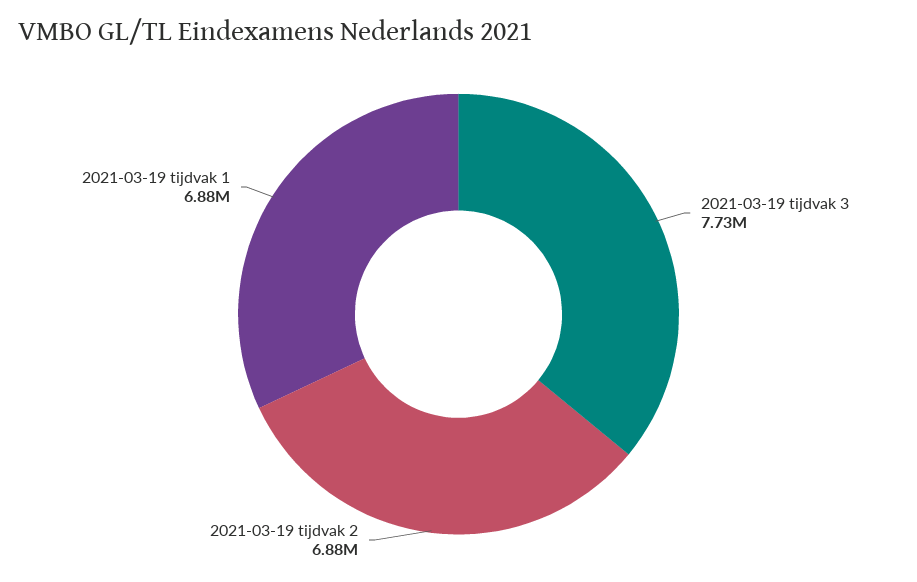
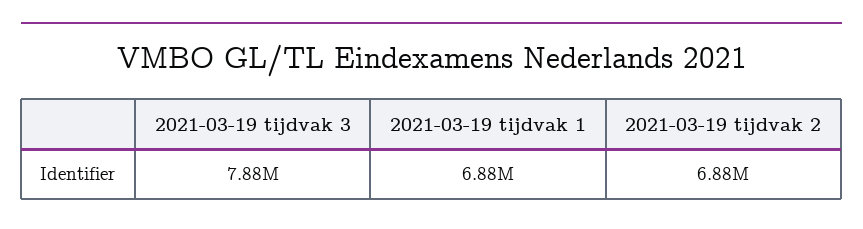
2021-03-19 tijdvak 3: 7730000 -> 7880000

